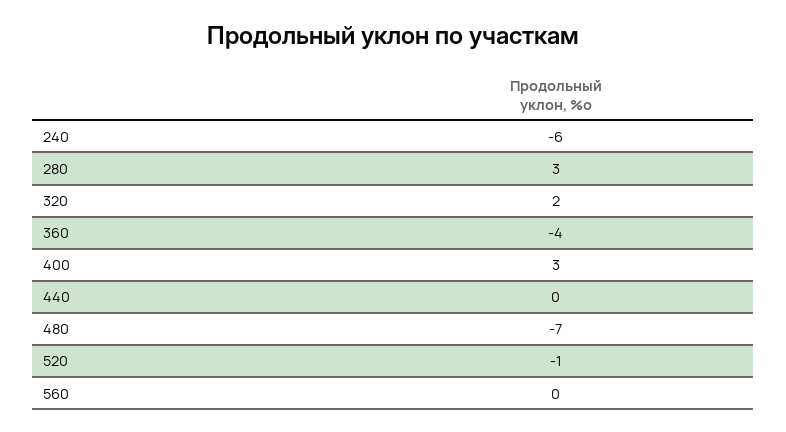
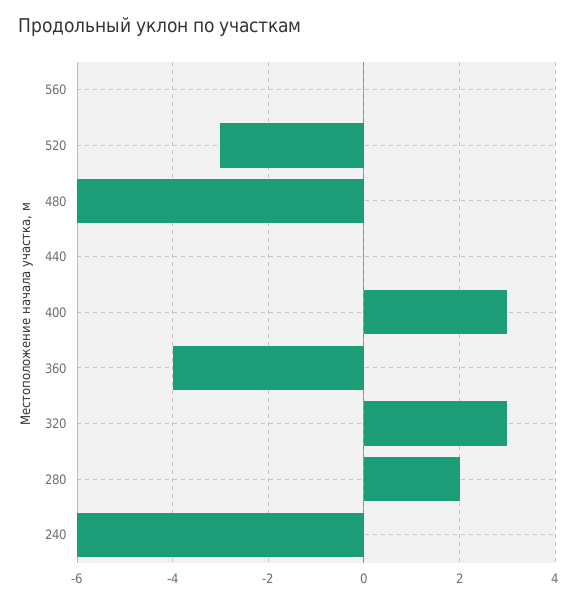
280: 3 -> 2
320: 2 -> 3
480: -7 -> -6
520: -1 -> -3

